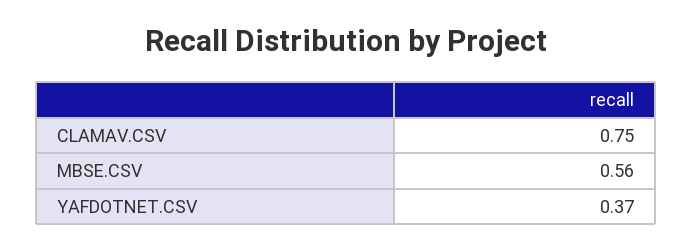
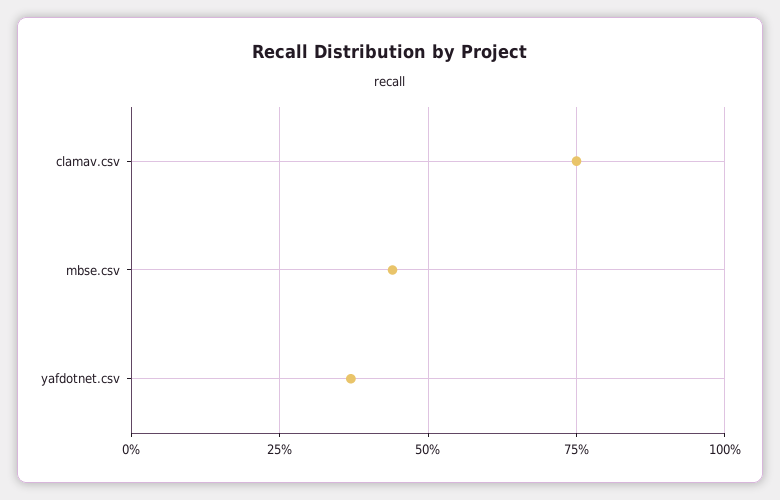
MBSE.CSV: 0.56 -> 0.45

